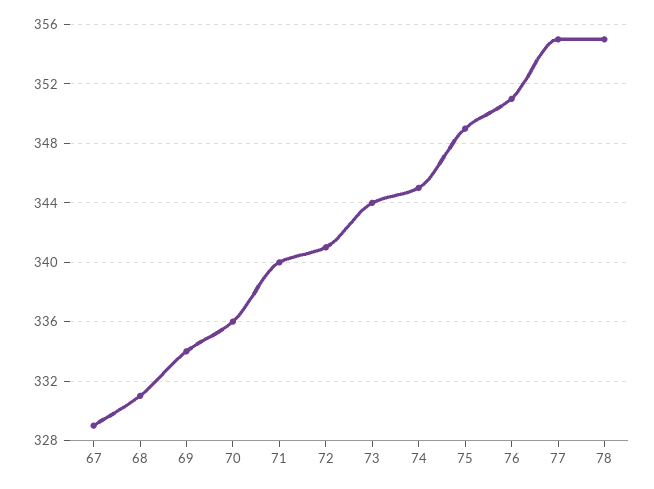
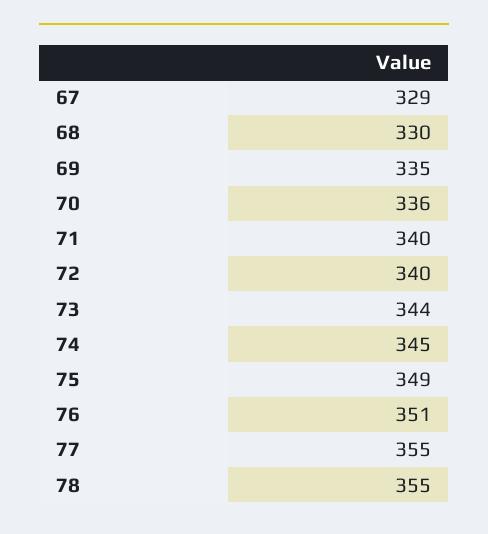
68: 331 -> 330
69: 334 -> 335
72: 341 -> 340

